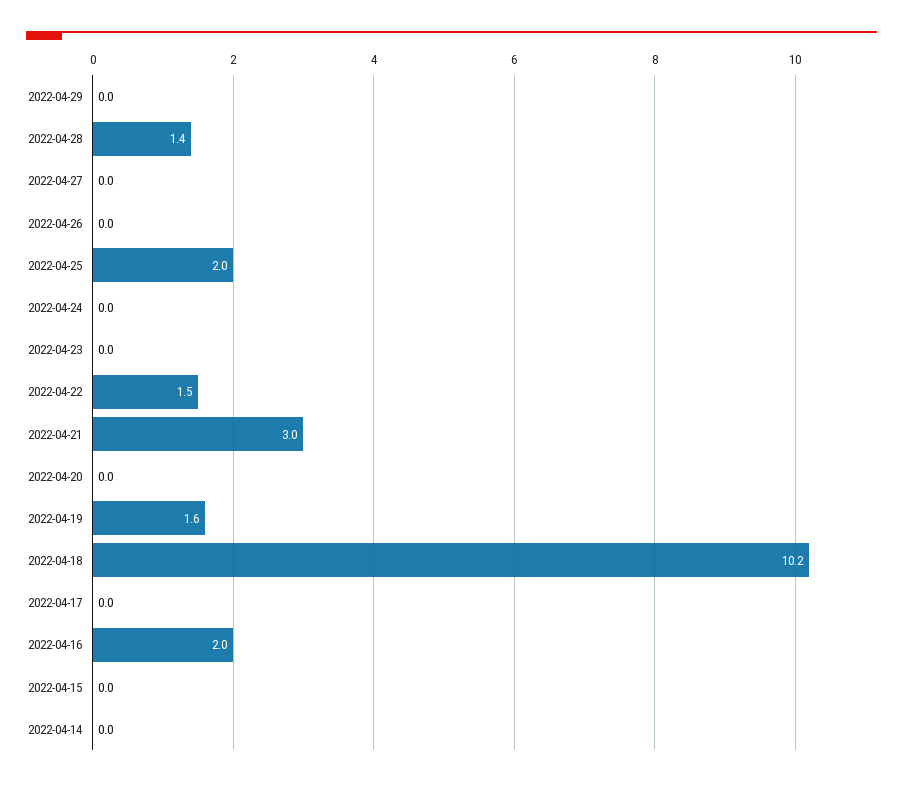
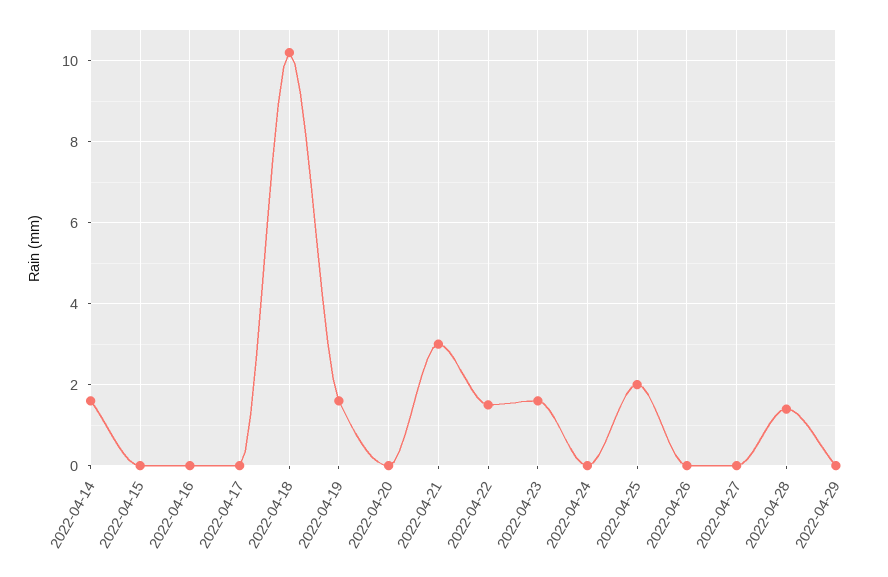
2022-04-23: 0 -> 1.5
2022-04-16: 2 -> 0
2022-04-14: 0 -> 1.5

